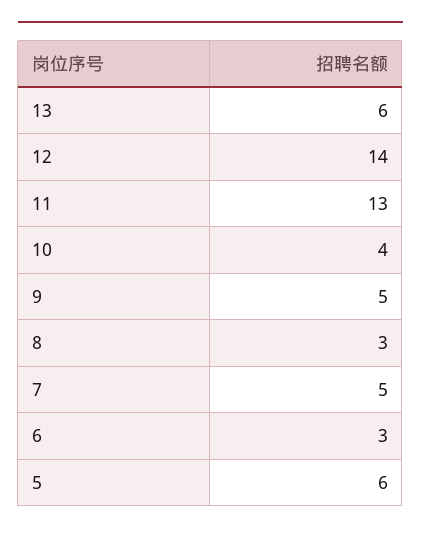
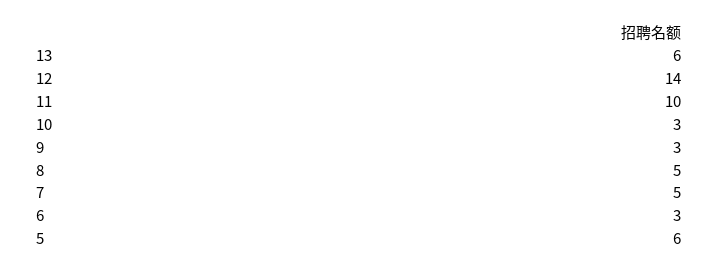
11: 13 -> 10
10: 4 -> 3
9: 5 -> 3
8: 3 -> 5

